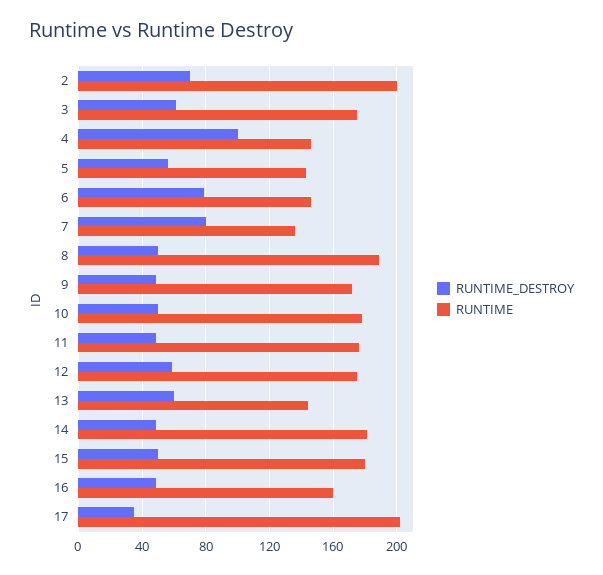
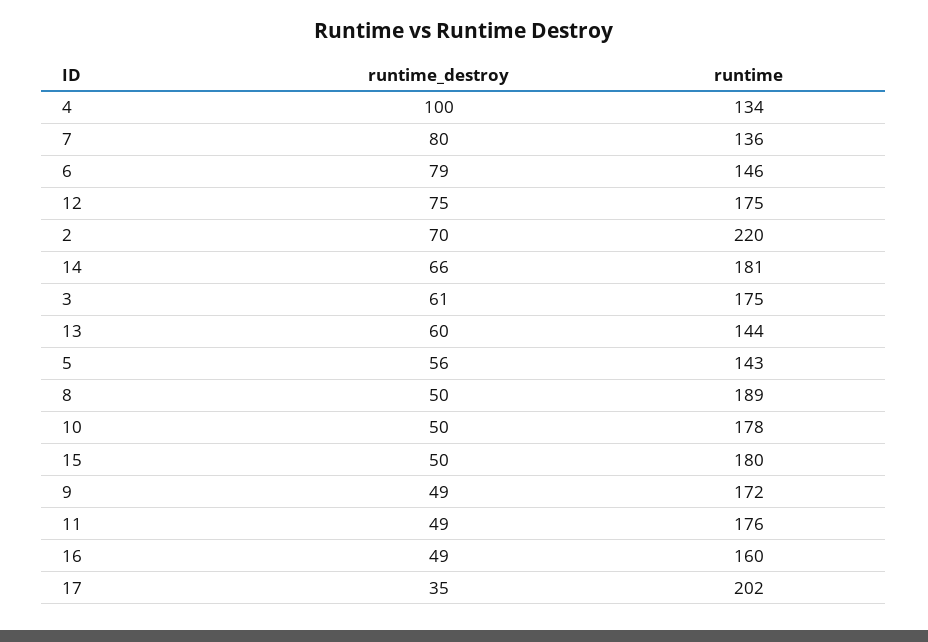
RUNTIME, 2: 200 -> 220
RUNTIME, 4: 145 -> 134
RUNTIME_DESTROY, 12: 60 -> 75
RUNTIME_DESTROY, 14: 50 -> 66

